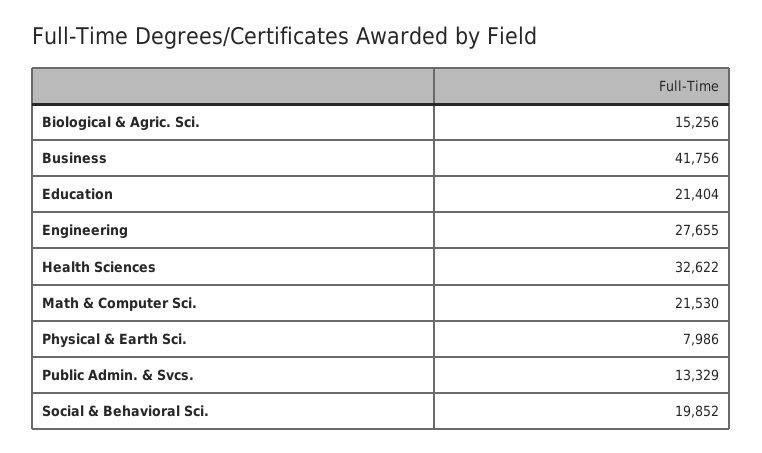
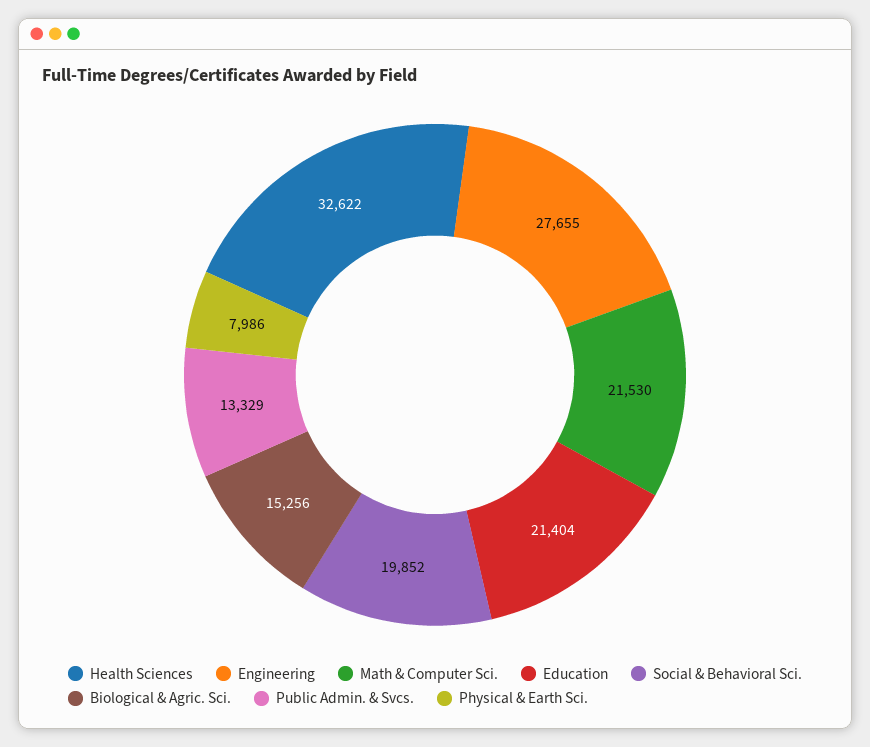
Business: 41756 -> none

